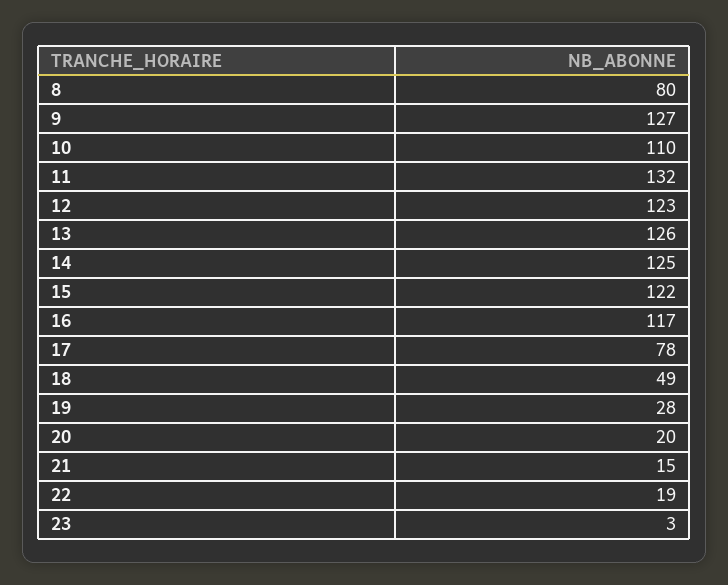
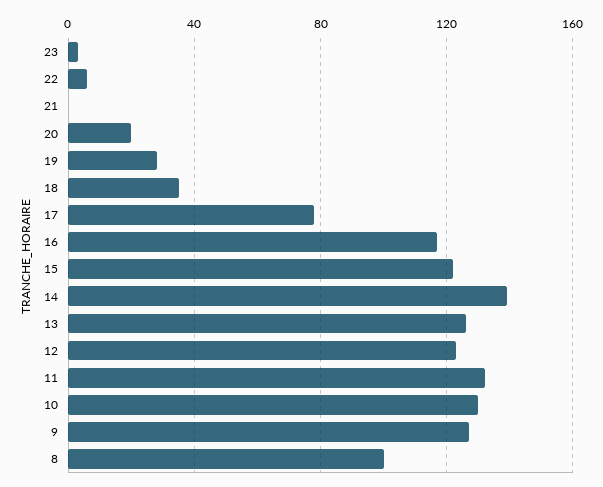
8: 80 -> 100
10: 110 -> 130
14: 125 -> 140
18: 49 -> 35
21: 15 -> 0
22: 19 -> 5

